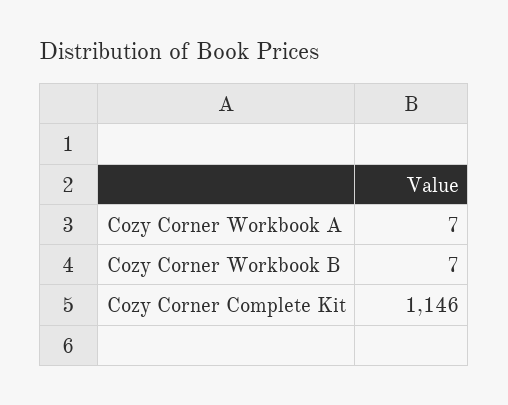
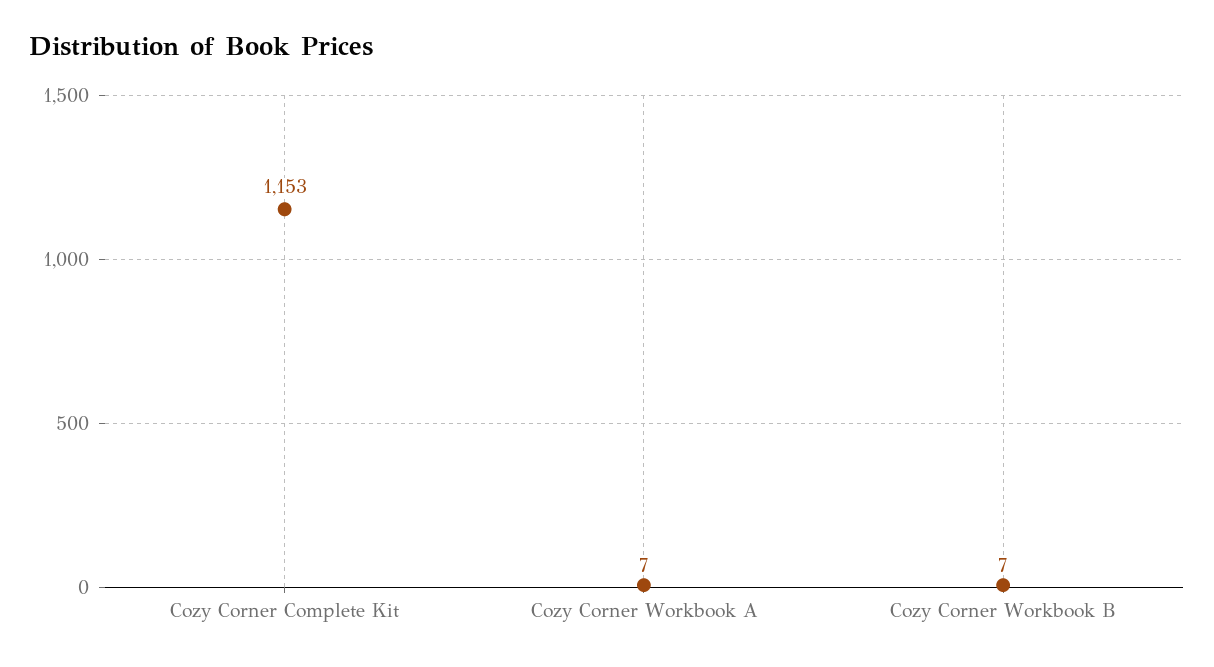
Cozy Corner Complete Kit: 1146 -> 1153

